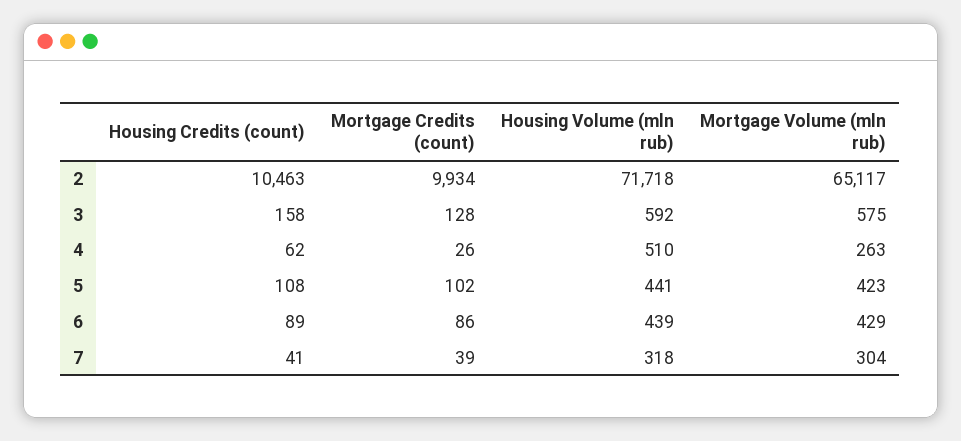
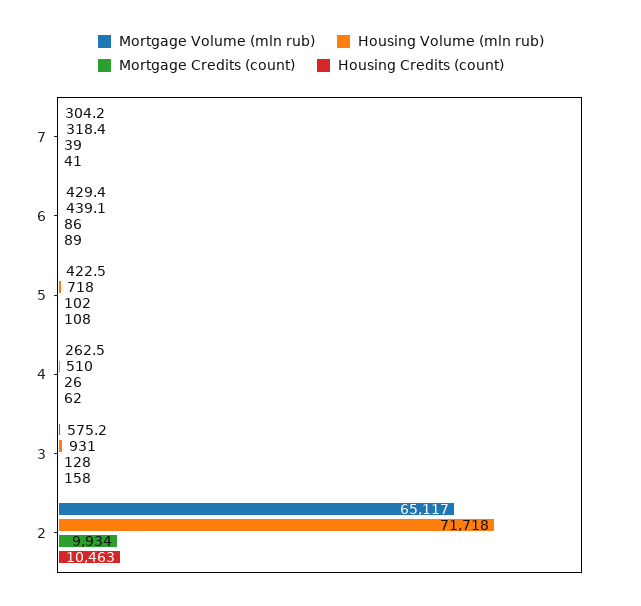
Housing Volume (mln rub), 3: 592 -> 931
Housing Volume (mln rub), 5: 441 -> 718

